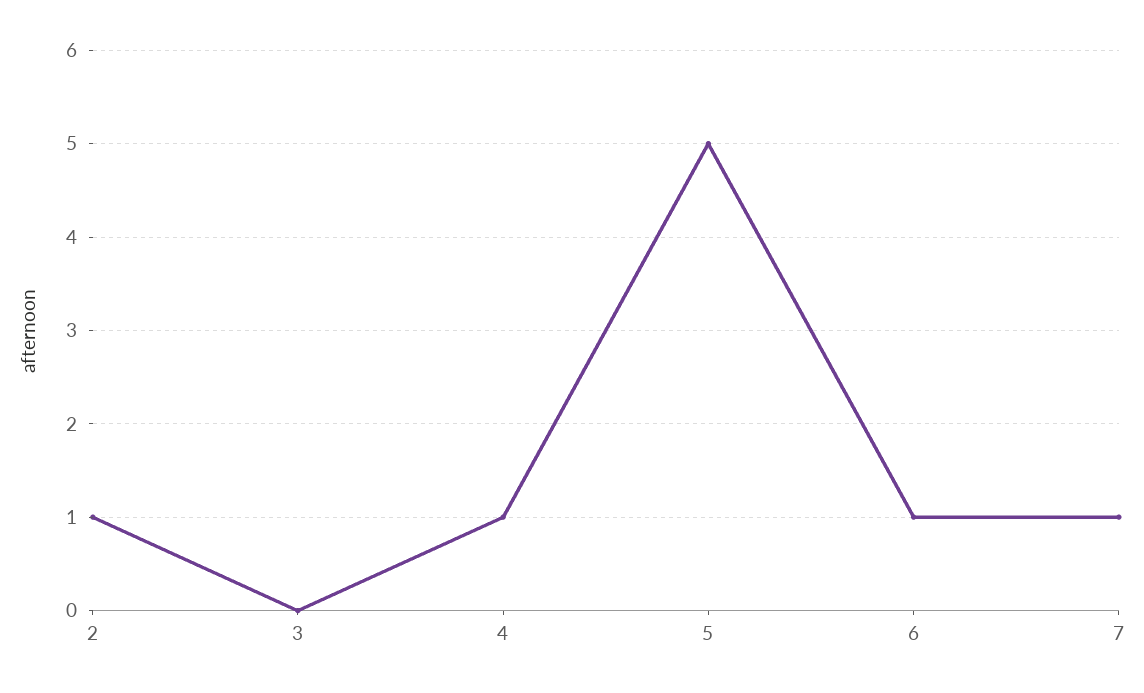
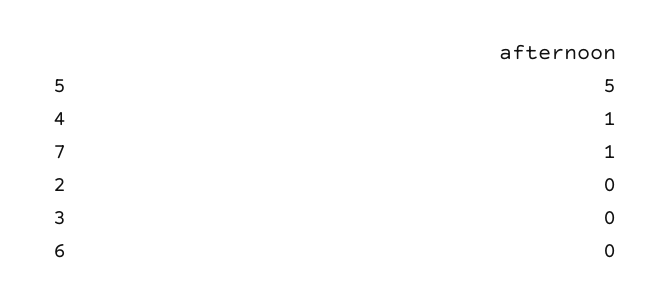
2: 1 -> 0
6: 1 -> 0

